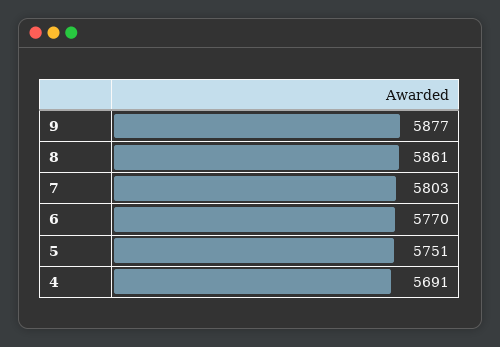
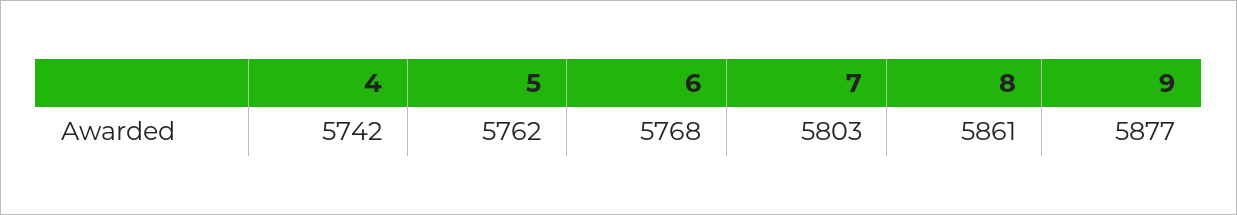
6: 5770 -> 5768
5: 5751 -> 5762
4: 5691 -> 5742

